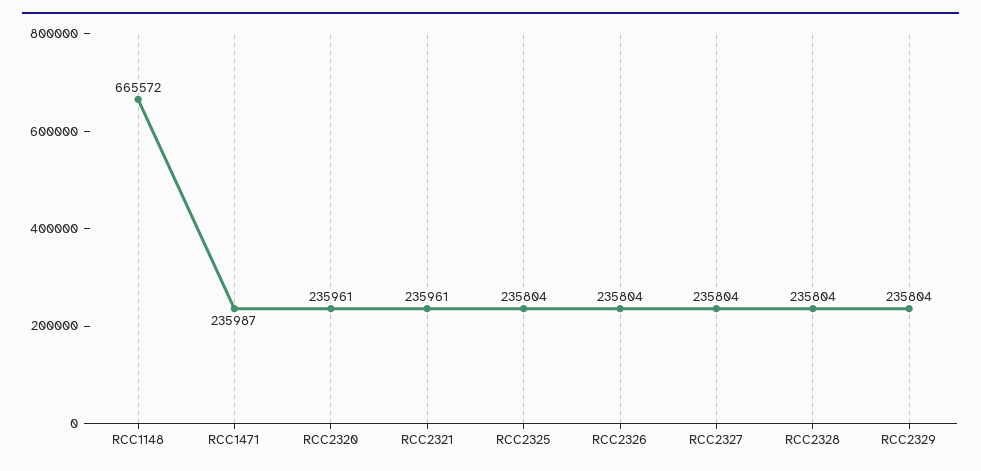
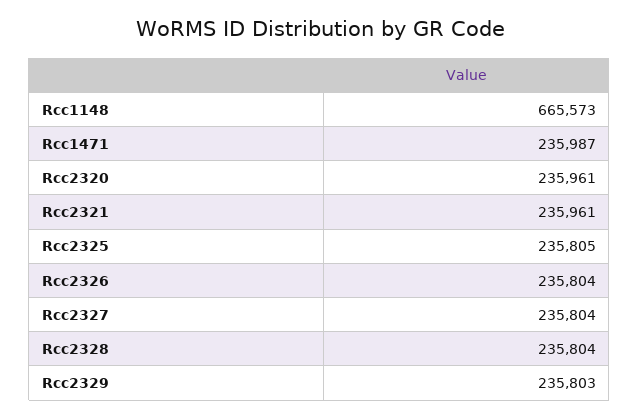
RCC1148: 665572 -> 665573
RCC2325: 235804 -> 235805
RCC2329: 235804 -> 235803

